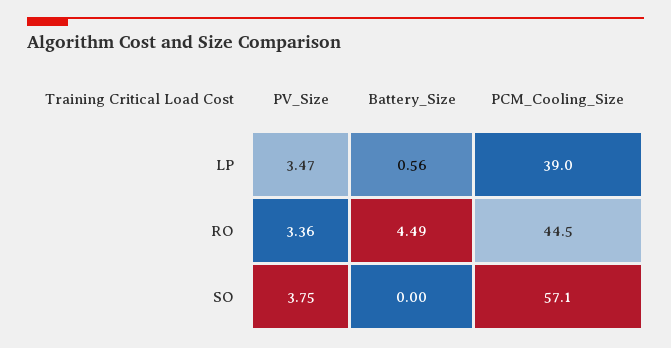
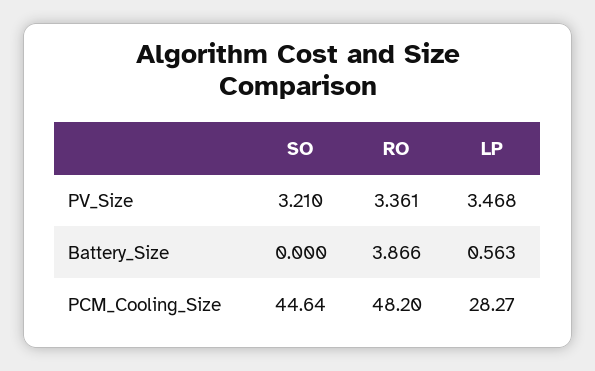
PCM_Cooling_Size, LP: 39 -> 28.27
Battery_Size, RO: 4.49 -> 3.866
PCM_Cooling_Size, RO: 44.5 -> 48.2
PV_Size, SO: 3.75 -> 3.21
PCM_Cooling_Size, SO: 57.1 -> 44.64

